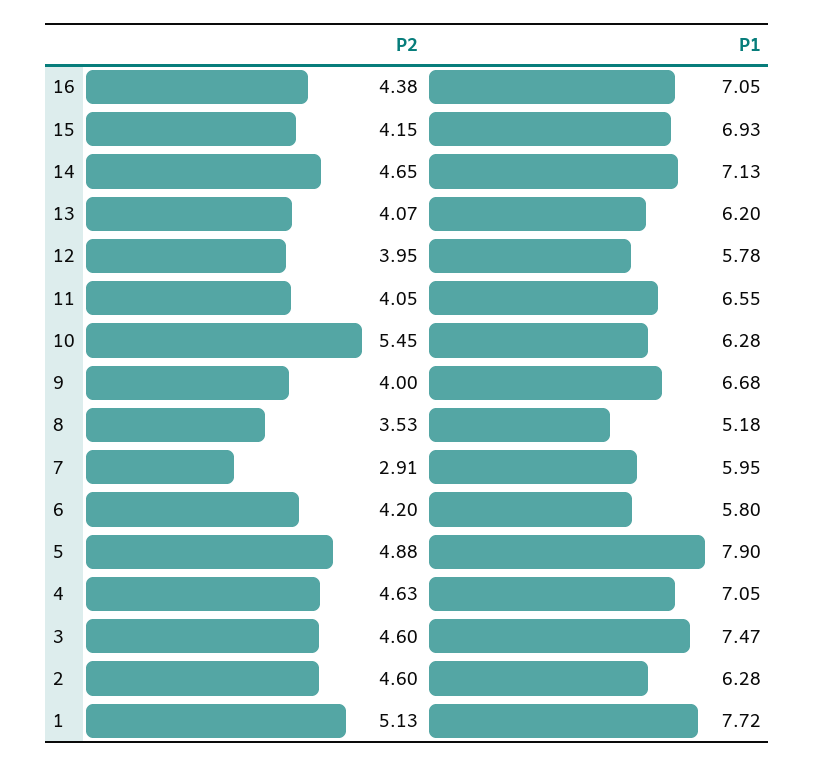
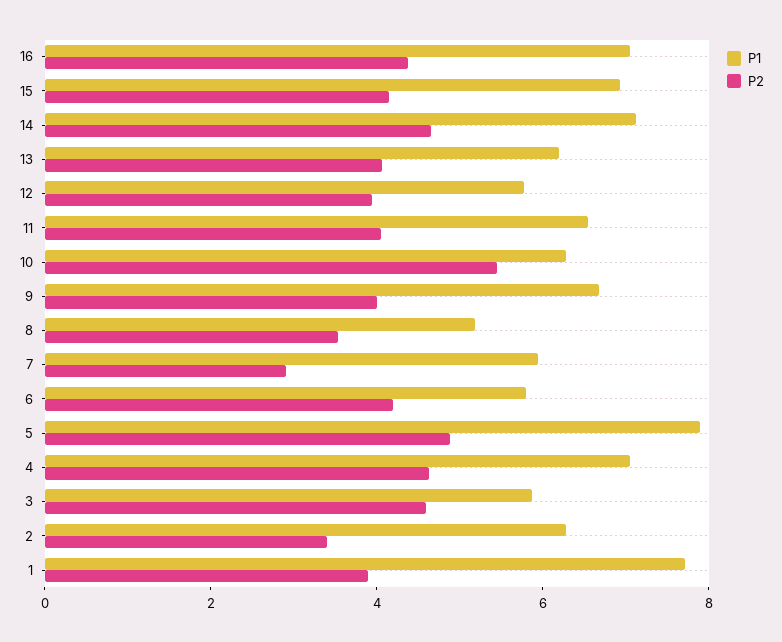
P1, 3: 7.47 -> 6
P2, 2: 4.6 -> 3.5
P2, 1: 5.13 -> 4

